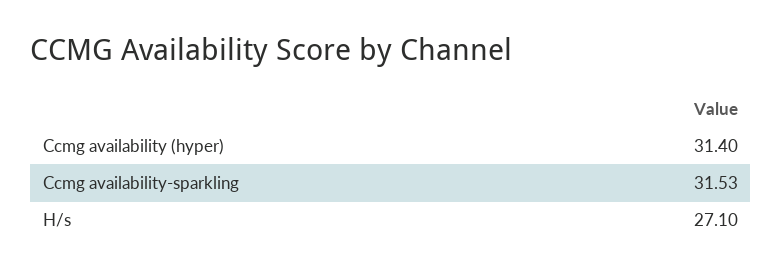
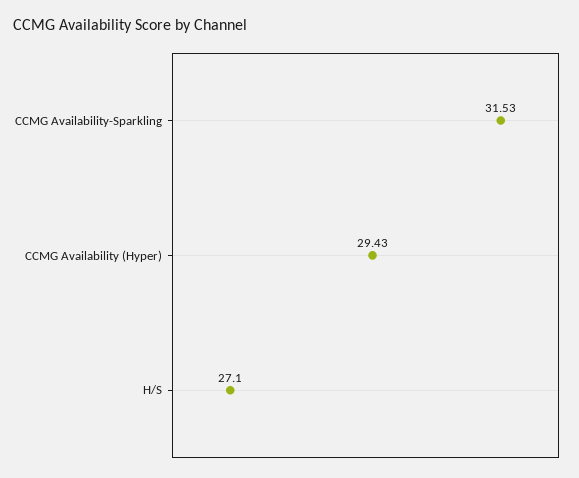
Ccmg availability (hyper): 31.4 -> 29.43

